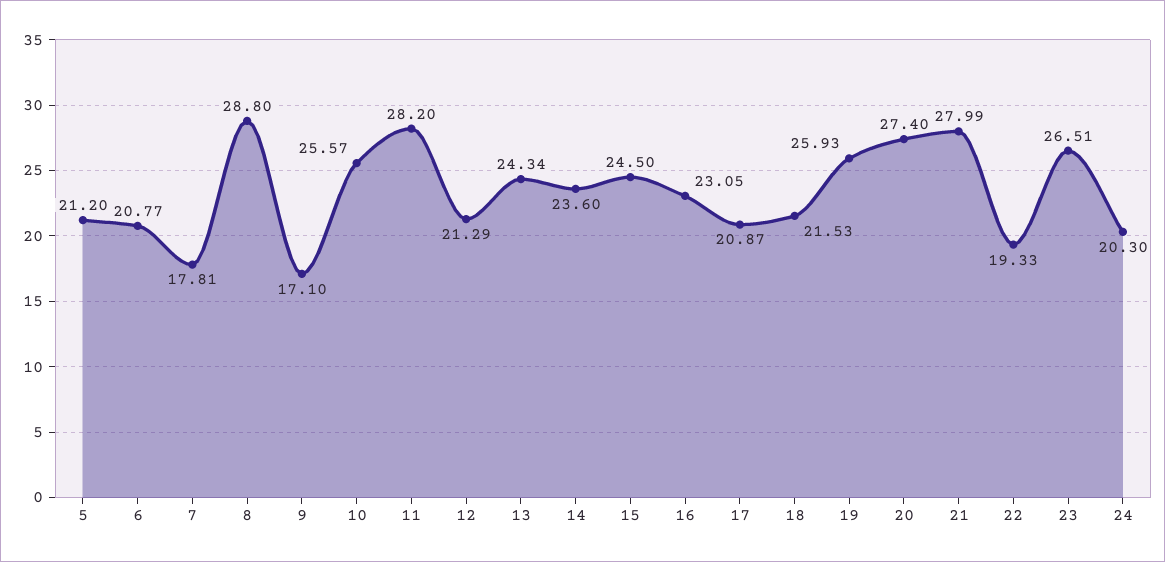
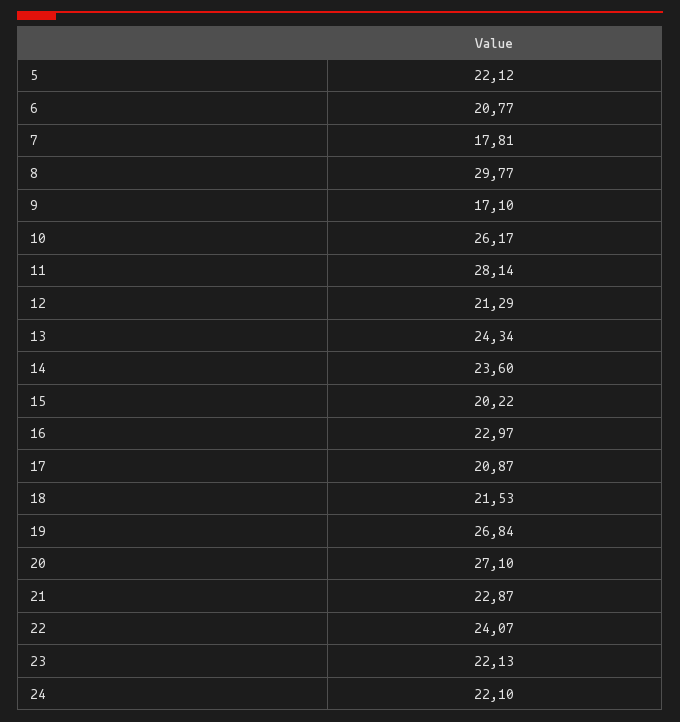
5: 21.2 -> 22.12
8: 28.8 -> 29.77
10: 25.57 -> 26.17
11: 28.2 -> 28.14
15: 24.5 -> 20.22
16: 23.05 -> 22.97
19: 25.93 -> 26.84
20: 27.4 -> 27.1
21: 27.99 -> 22.87
22: 19.33 -> 24.07
23: 26.51 -> 22.13
24: 20.3 -> 22.1

